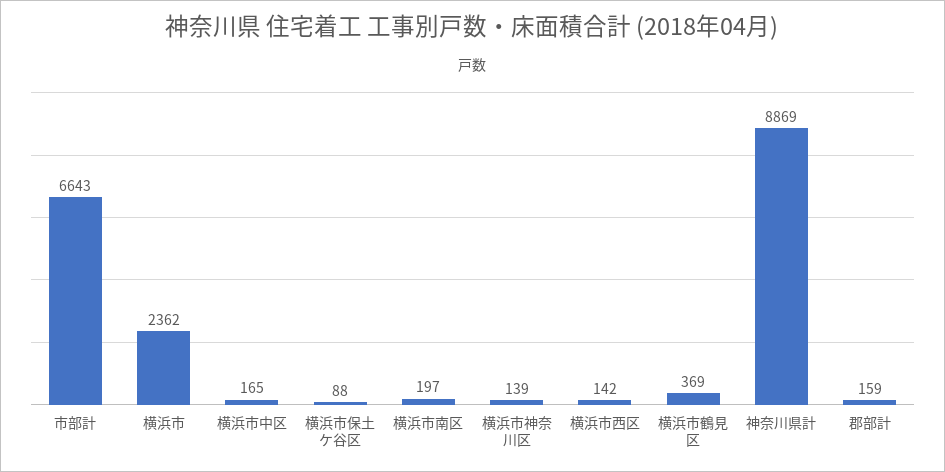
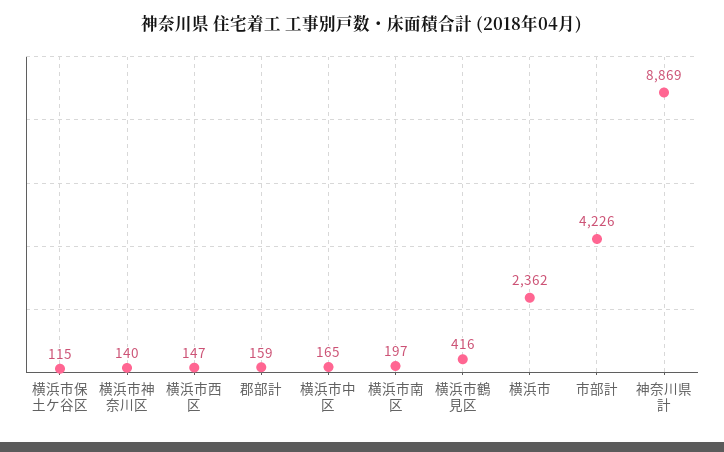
市部計: 6643 -> 4226
横浜市保土ケ谷区: 88 -> 115
横浜市神奈川区: 139 -> 140
横浜市西区: 142 -> 147
横浜市鶴見区: 369 -> 416

